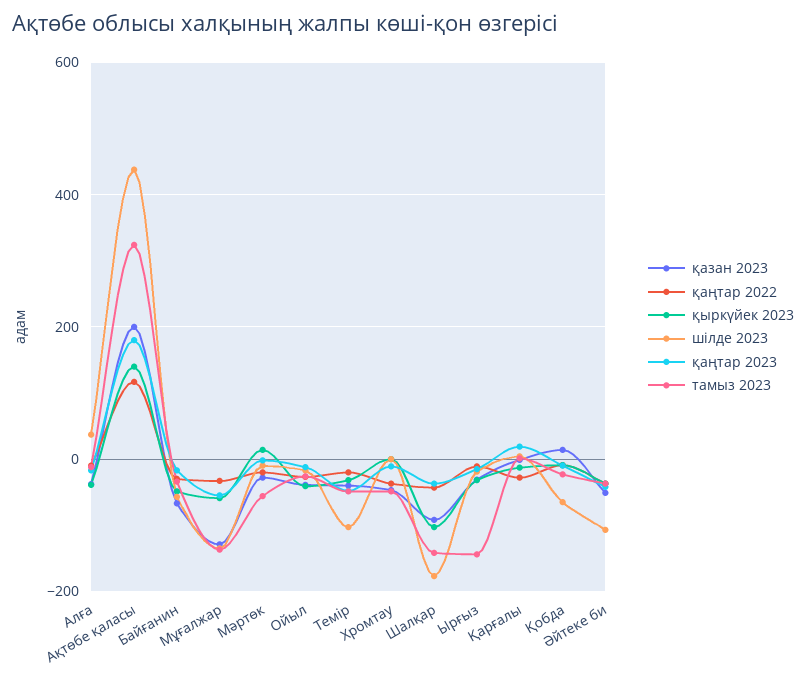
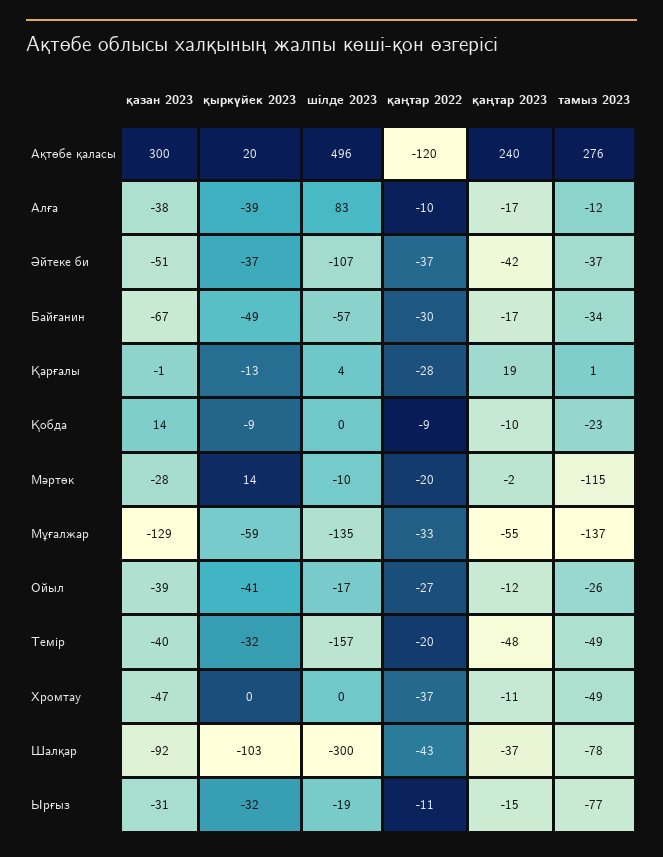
шілде 2023, Алға: 40 -> 83
қазан 2023, Ақтөбе қаласы: 200 -> 300
қаңтар 2022, Ақтөбе қаласы: 120 -> -120
қыркүйек 2023, Ақтөбе қаласы: 140 -> 20
шілде 2023, Ақтөбе қаласы: 440 -> 496
қаңтар 2023, Ақтөбе қаласы: 180 -> 240
тамыз 2023, Ақтөбе қаласы: 320 -> 276
тамыз 2023, Мәртөк: -60 -> -115
шілде 2023, Темір: -100 -> -157
шілде 2023, Шалқар: -180 -> -300
тамыз 2023, Шалқар: -140 -> -78
тамыз 2023, Ырғыз: -140 -> -77
шілде 2023, Қобда: -60 -> 0

